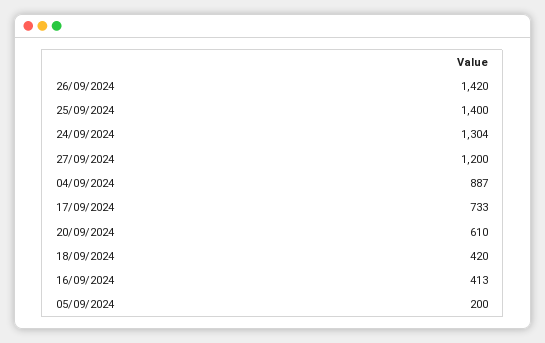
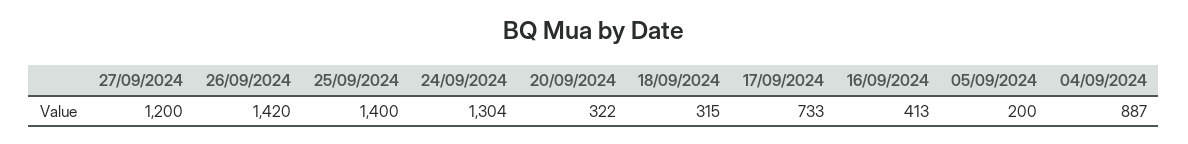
20/09/2024: 610 -> 322
18/09/2024: 420 -> 315

